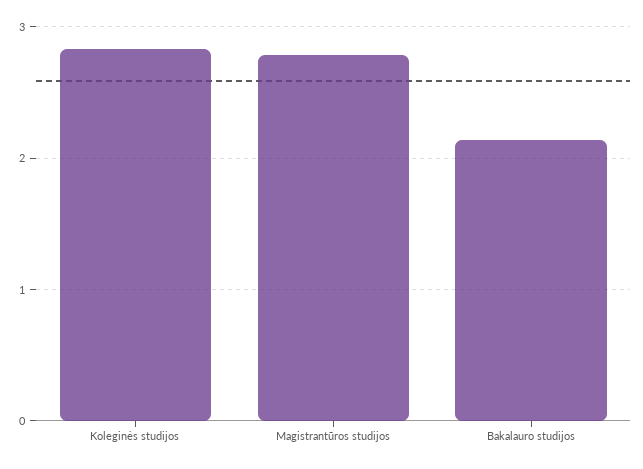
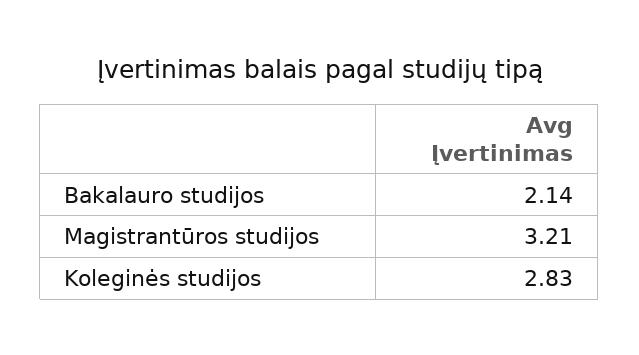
Magistrantūros studijos: 2.8 -> 3.21

